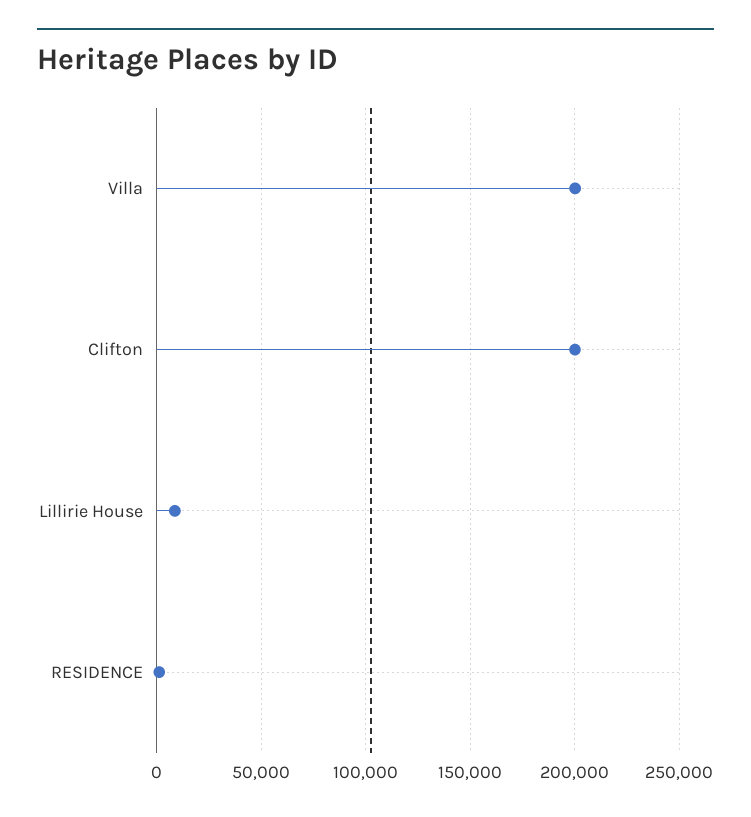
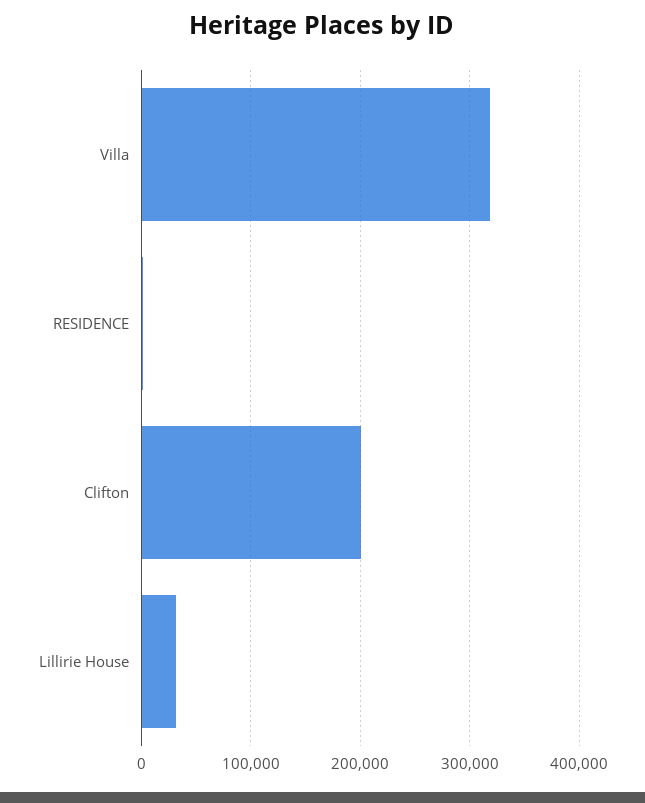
Villa: 200000 -> 320000
Lillirie House: 10000 -> 30000

